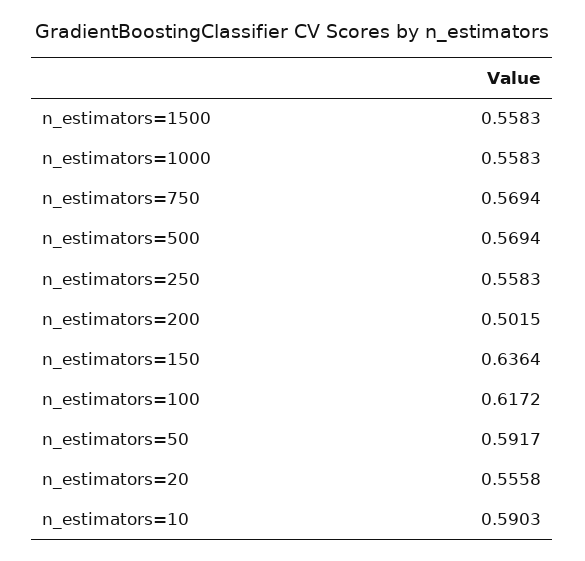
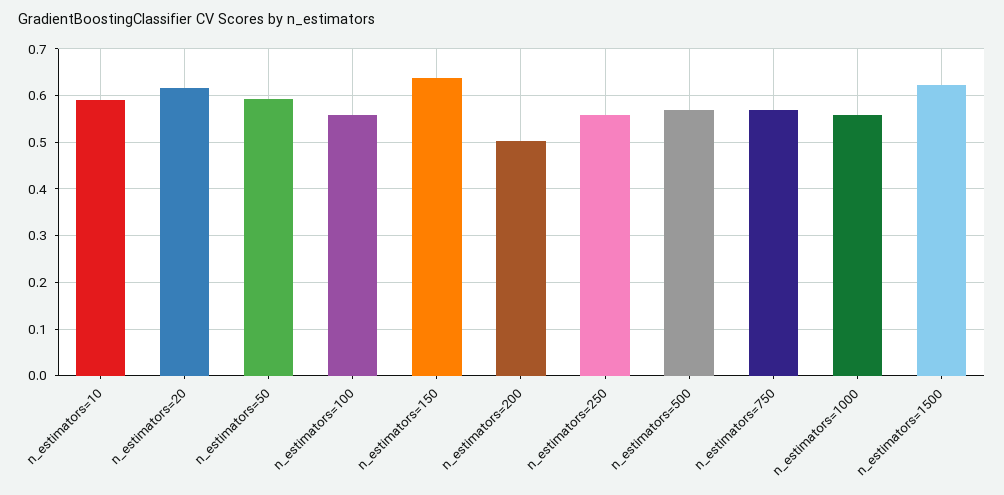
n_estimators=1500: 0.5583 -> 0.62
n_estimators=100: 0.6172 -> 0.56
n_estimators=20: 0.5558 -> 0.62

